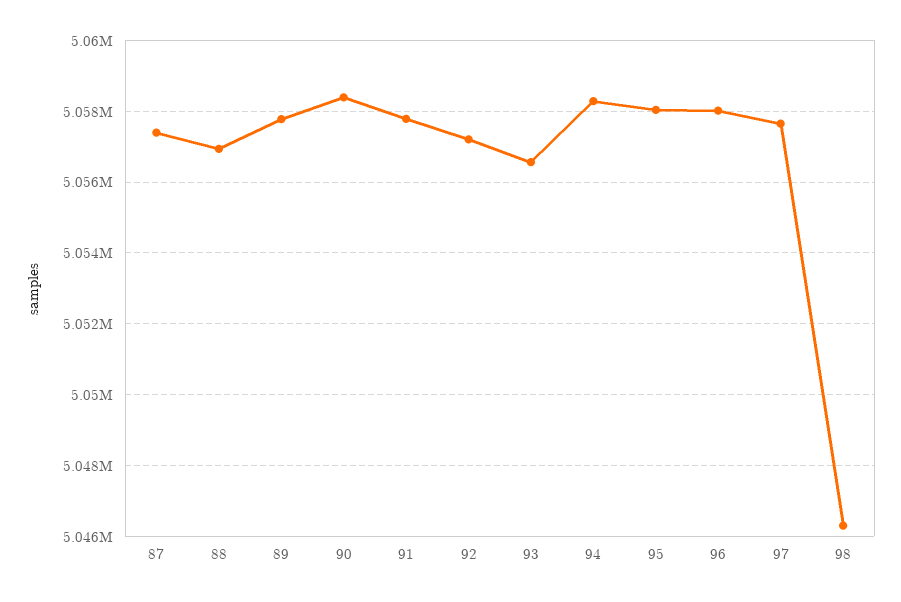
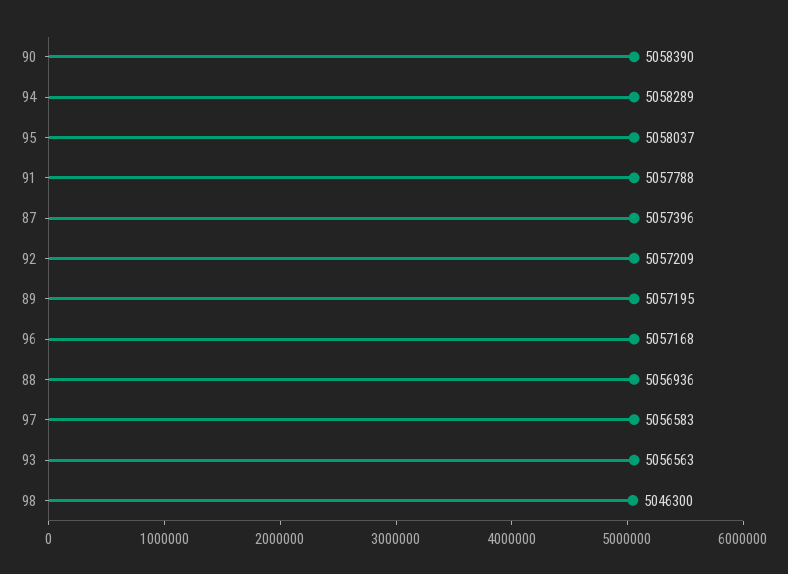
89: 5057800 -> 5057195
96: 5058000 -> 5057168
97: 5057600 -> 5056583

